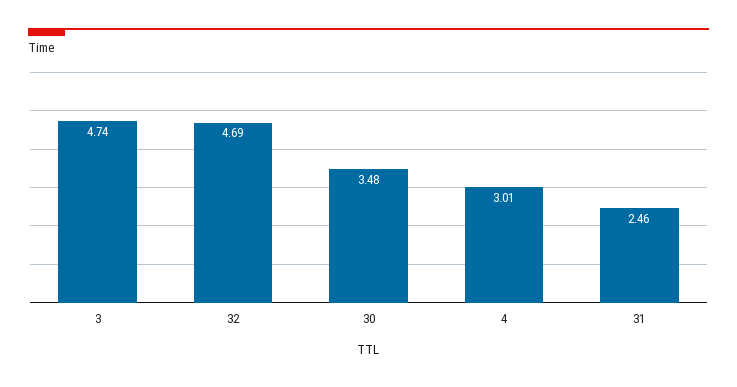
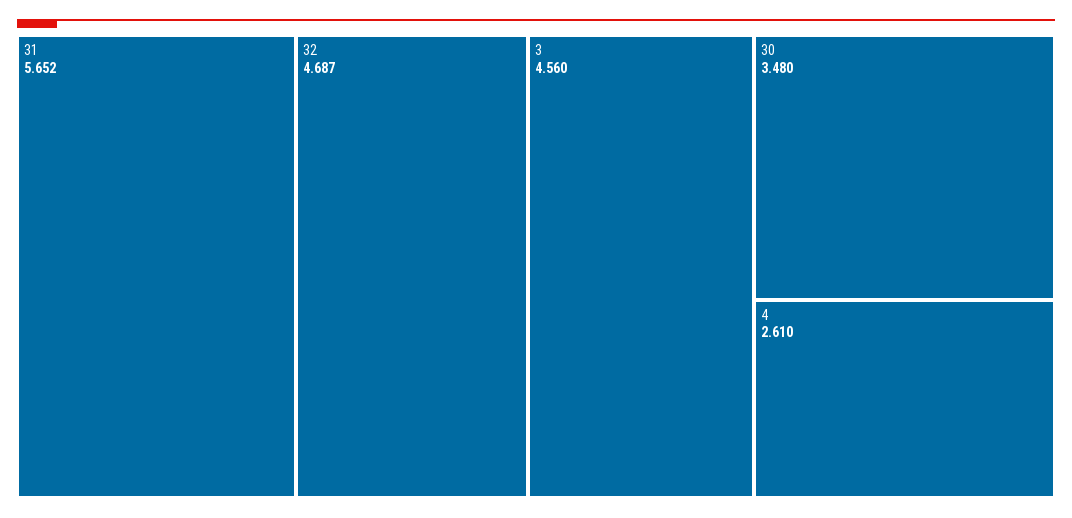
3: 4.74 -> 4.56
4: 3.01 -> 2.61
31: 2.46 -> 5.652

